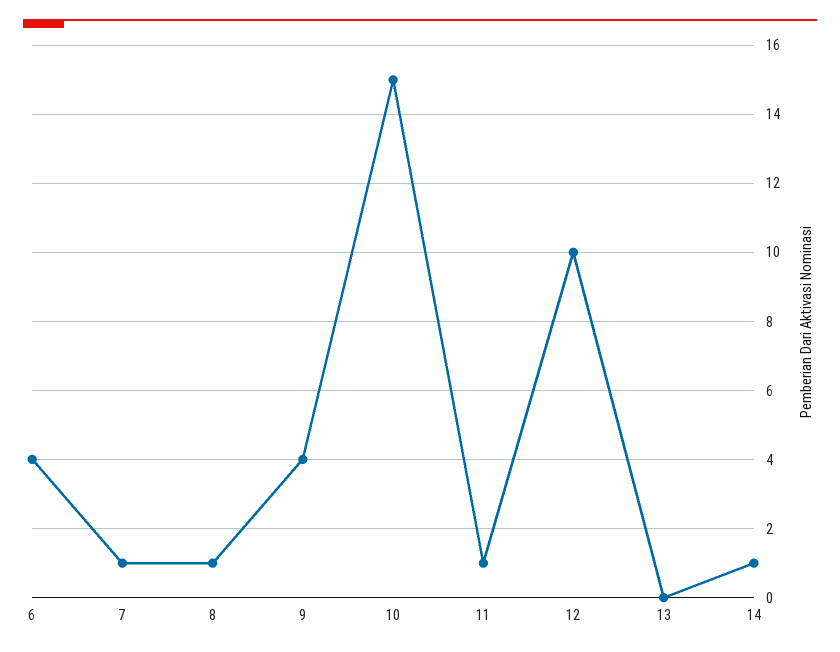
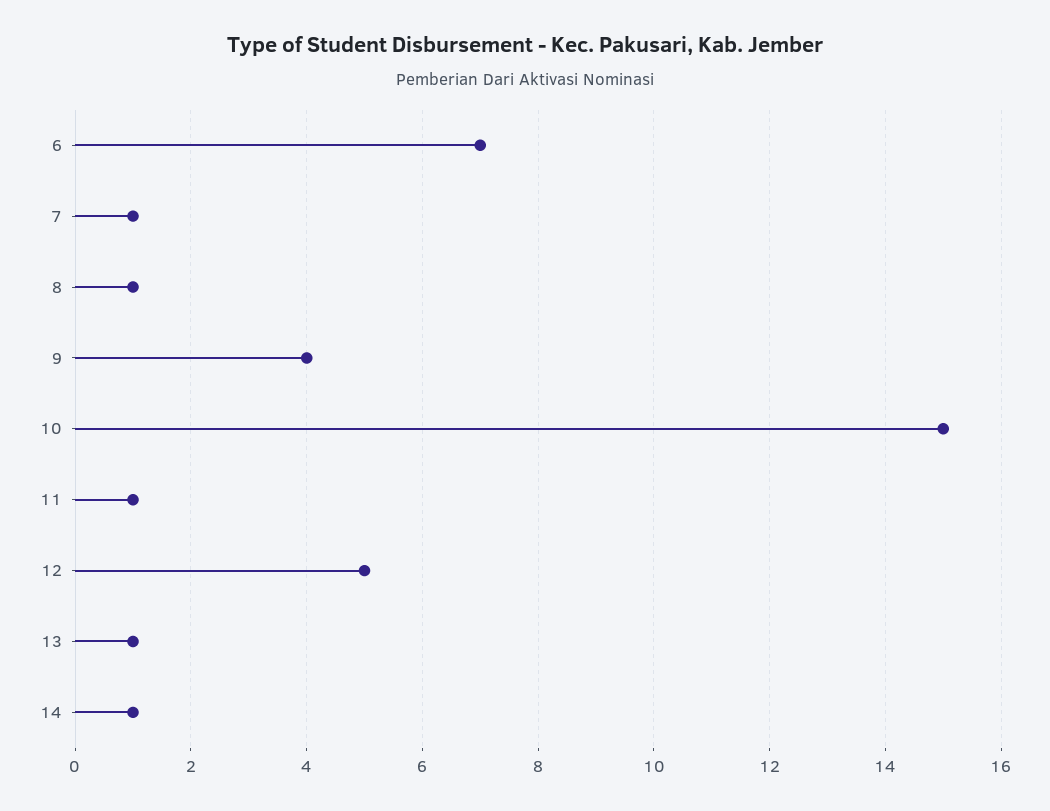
6: 4 -> 7
12: 10 -> 5
13: 0 -> 1

